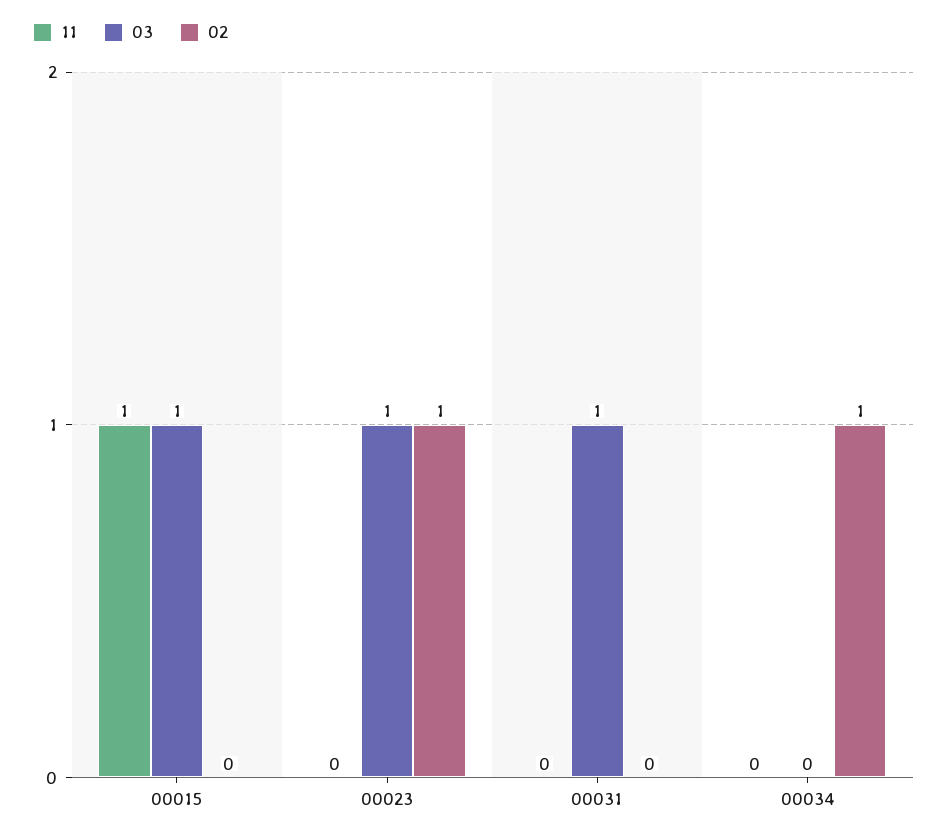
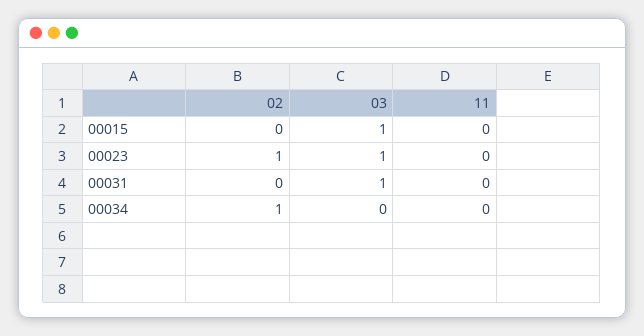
11, 00015: 1 -> 0

